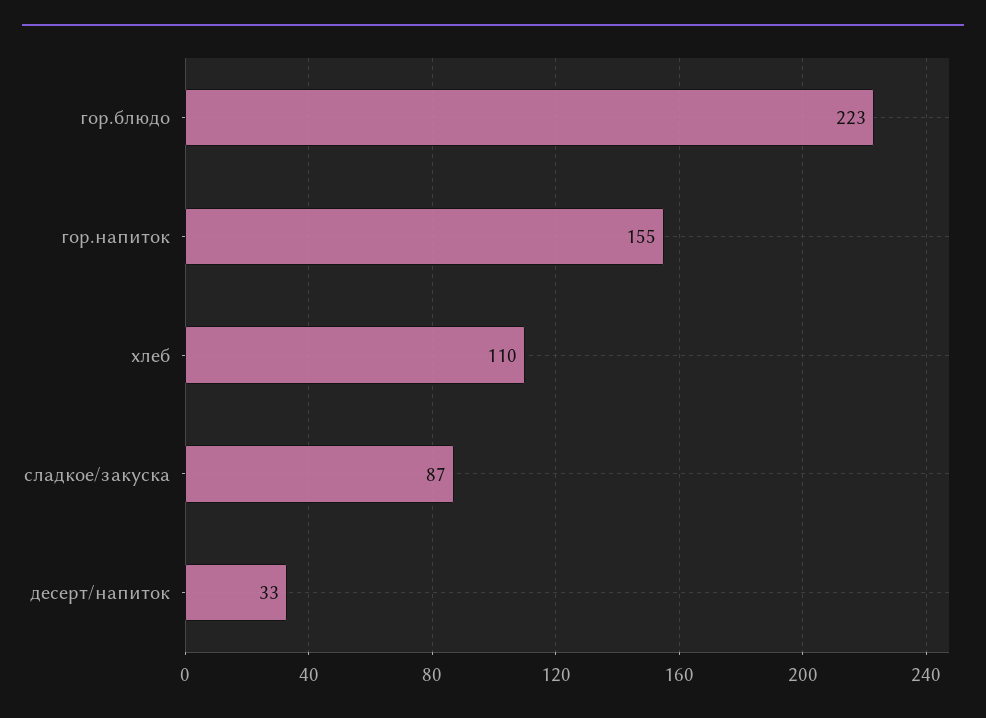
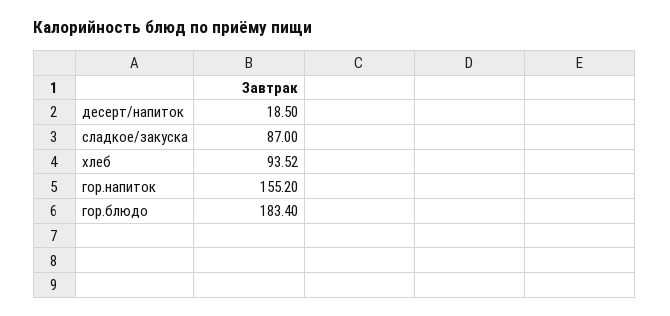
гор.блюдо: 223 -> 183.4
хлеб: 110 -> 93.52
десерт/напиток: 33 -> 18.5

